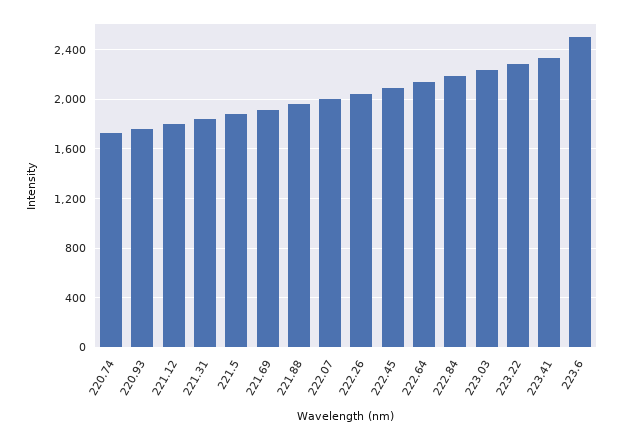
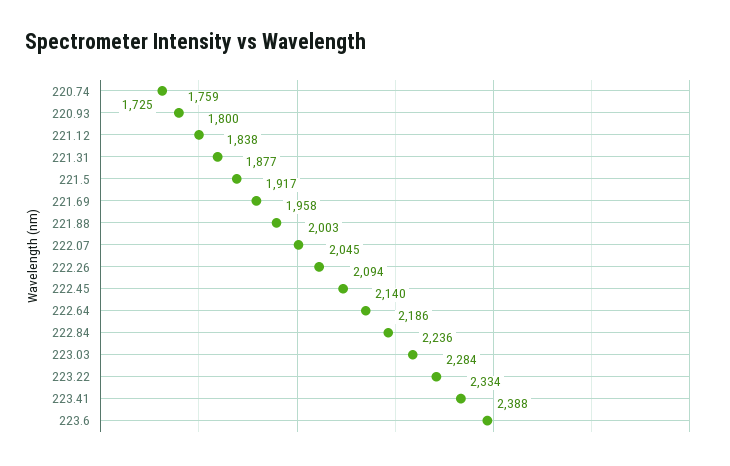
223.6: 2500 -> 2388

